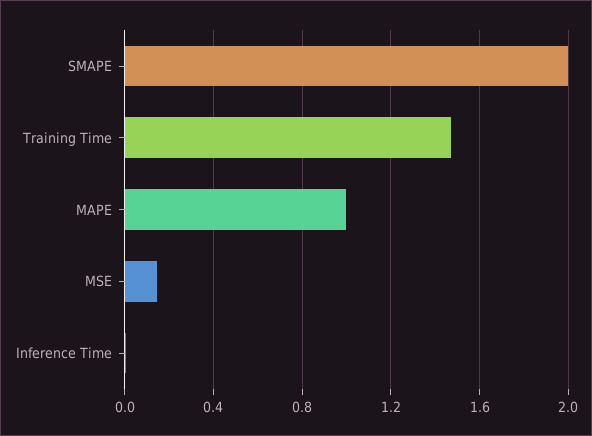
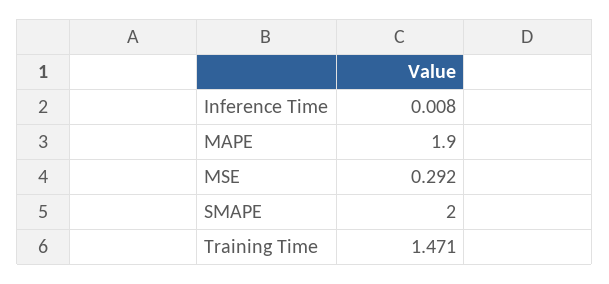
MAPE: 1 -> 1.9
MSE: 0.15 -> 0.292

